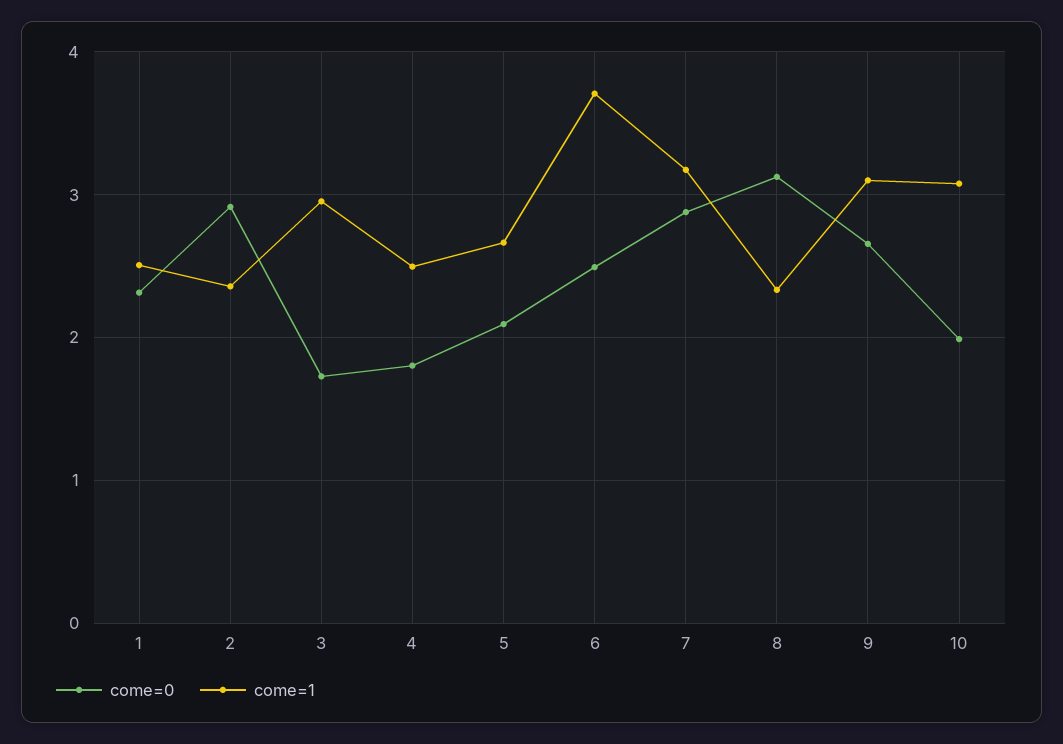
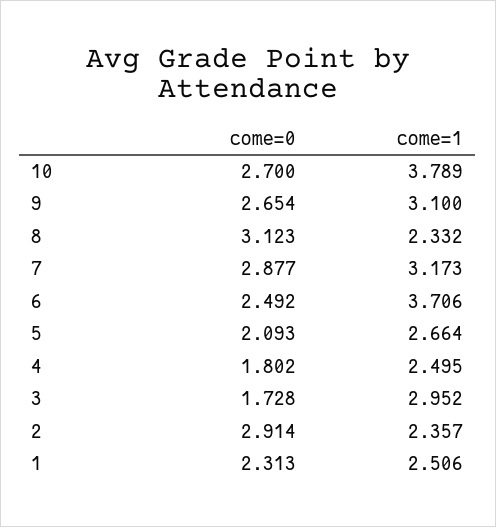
come=0, 10: 2 -> 2.7
come=1, 10: 3.1 -> 3.789

